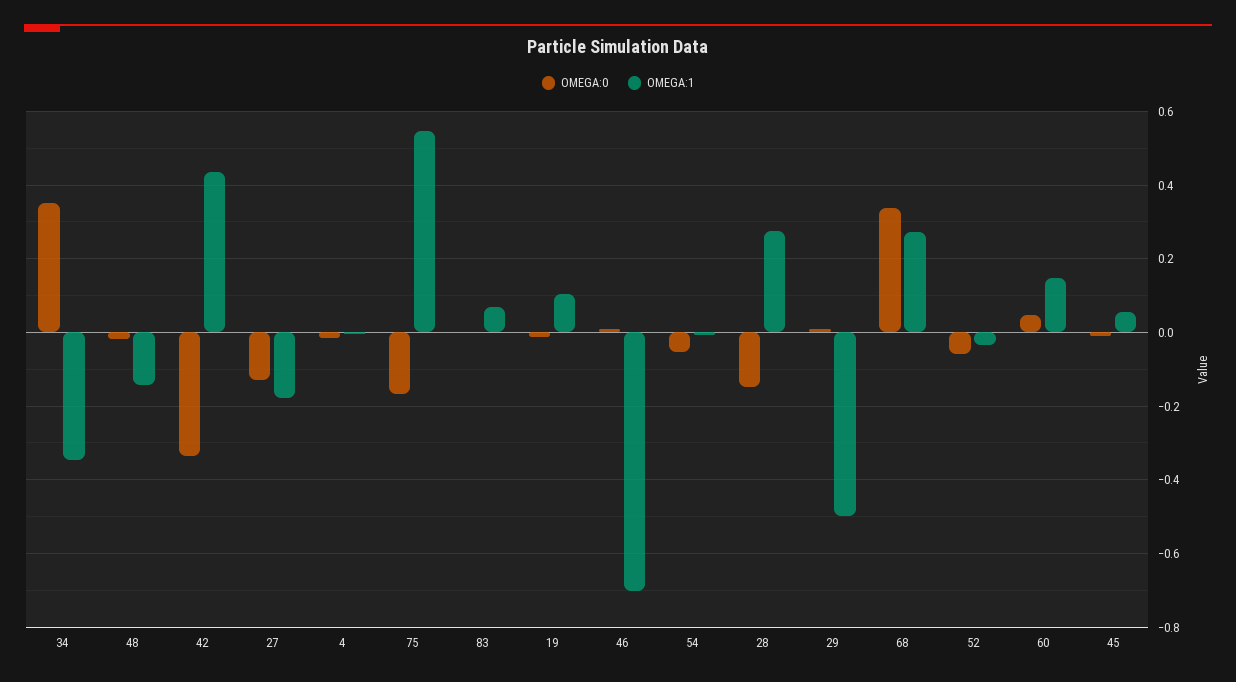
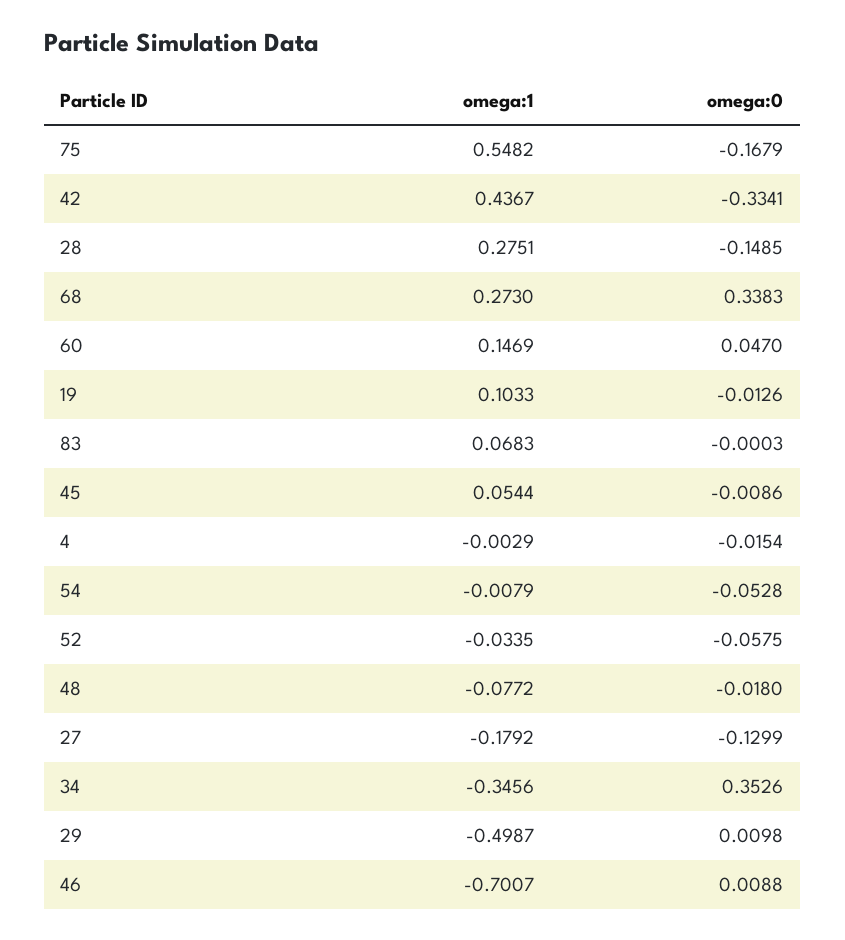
OMEGA:1, 48: -0.14 -> -0.0772

